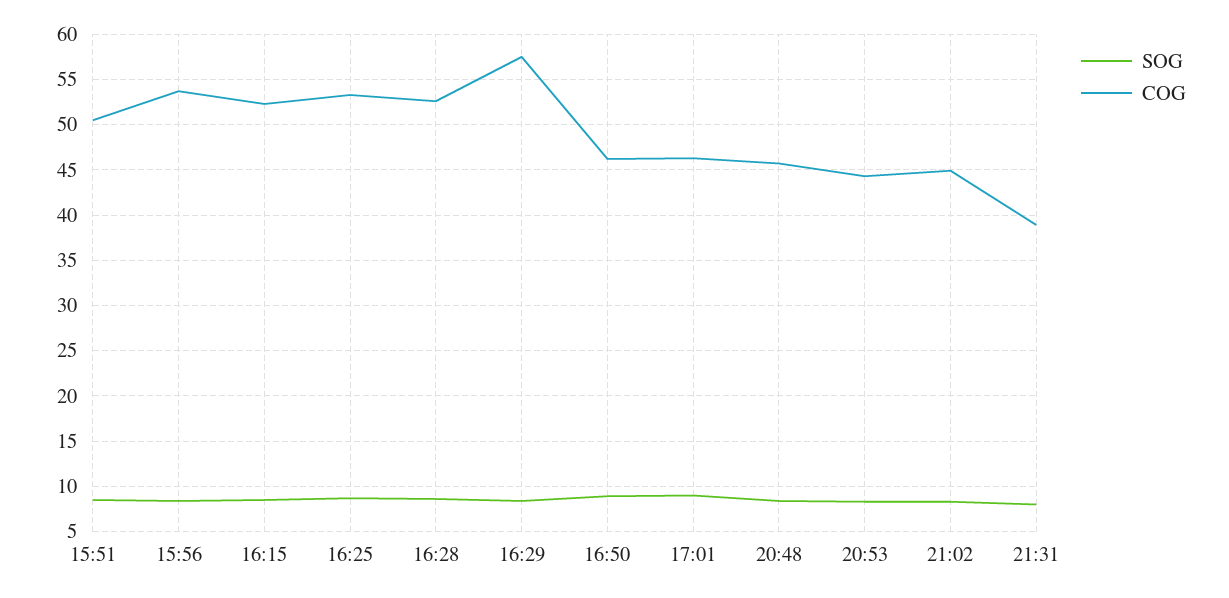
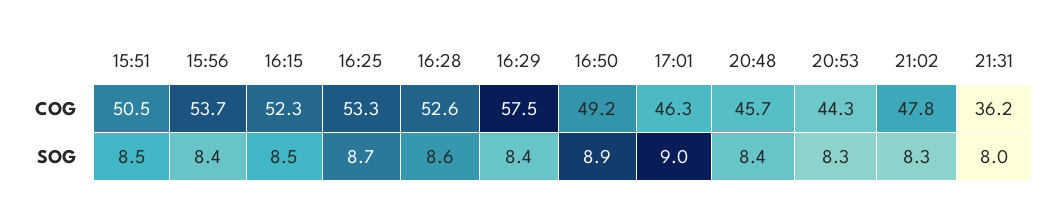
COG, 16:50: 46 -> 49.2
COG, 21:02: 45 -> 47.8
COG, 21:31: 39 -> 36.2

